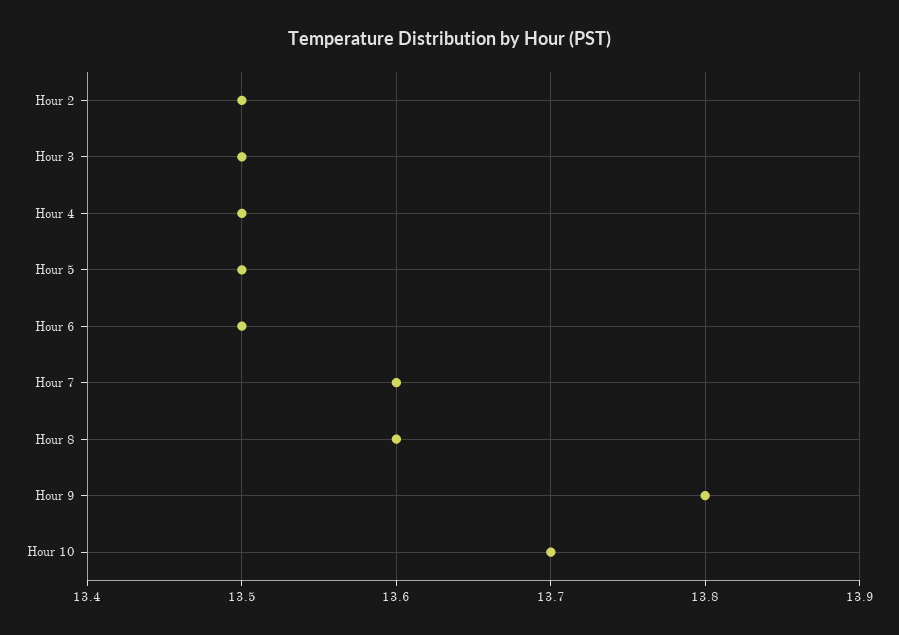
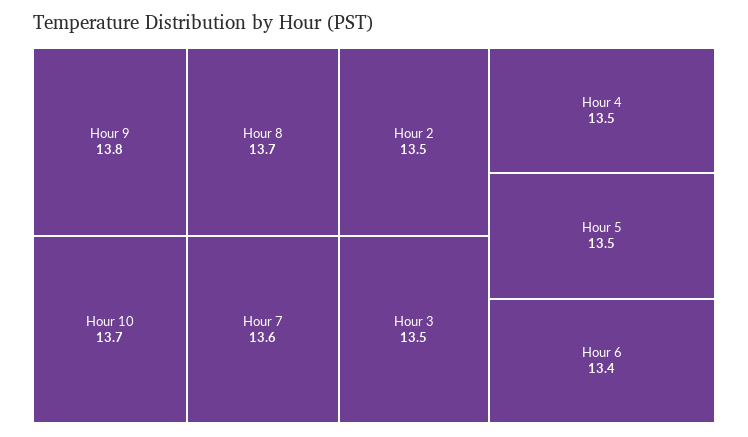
Hour 6: 13.5 -> 13.4
Hour 8: 13.6 -> 13.7

